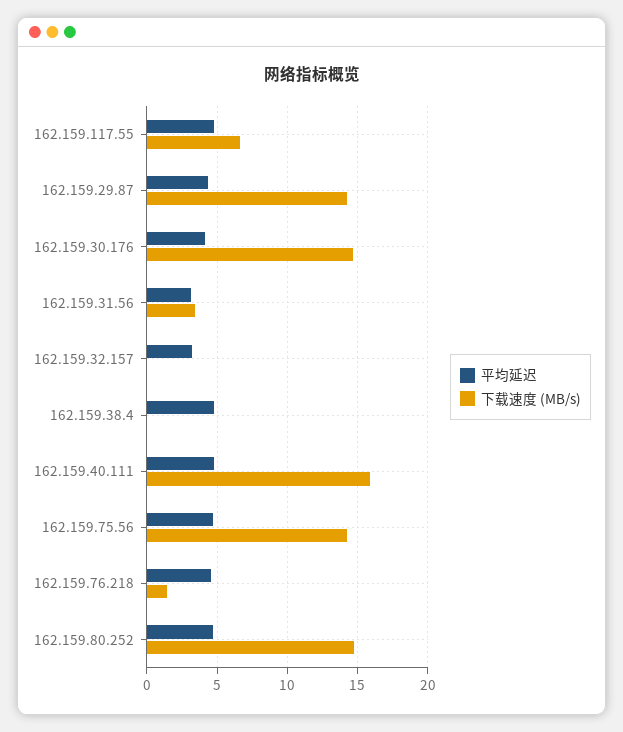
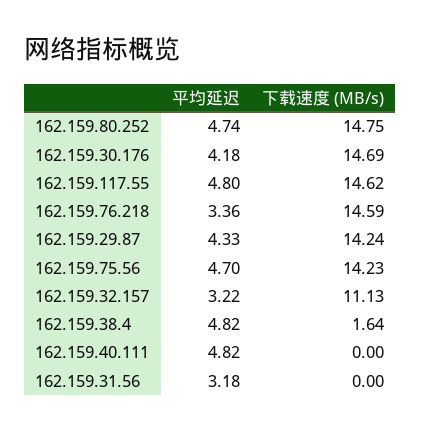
下载速度 (MB/s), 162.159.117.55: 6.5 -> 14.62
下载速度 (MB/s), 162.159.31.56: 3.5 -> 0
下载速度 (MB/s), 162.159.32.157: 0 -> 11.13
下载速度 (MB/s), 162.159.38.4: 0 -> 1.64
下载速度 (MB/s), 162.159.40.111: 16 -> 0
平均延迟, 162.159.76.218: 4.5 -> 3.36
下载速度 (MB/s), 162.159.76.218: 1.5 -> 14.59

